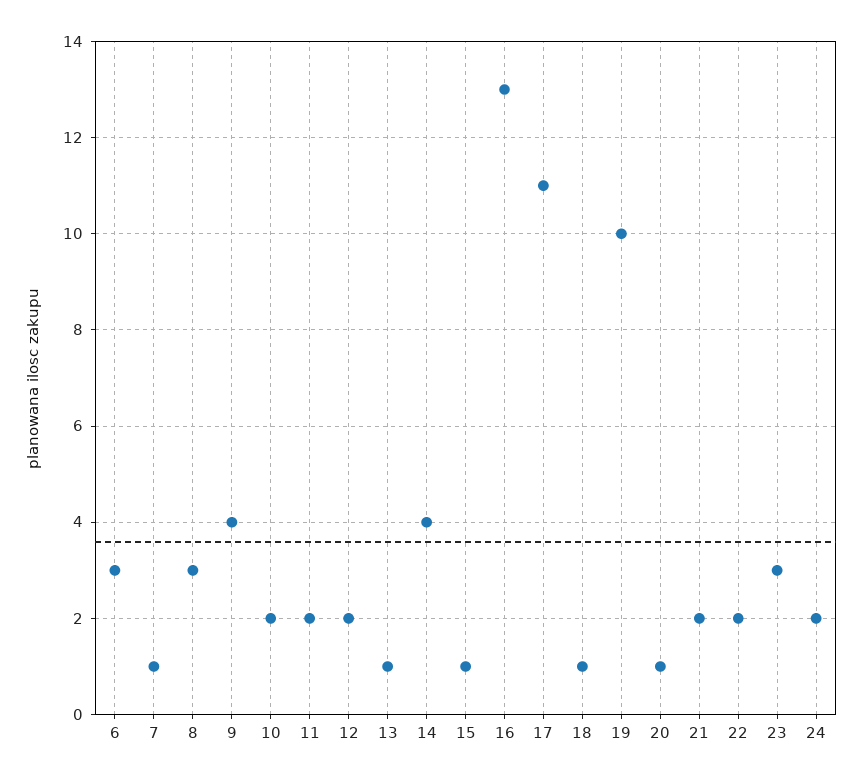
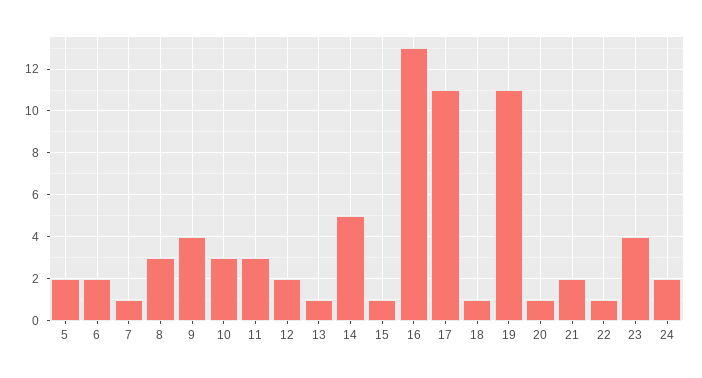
6: 3 -> 2
10: 2 -> 3
11: 2 -> 3
14: 4 -> 5
19: 10 -> 11
22: 2 -> 1
23: 3 -> 4
5: none -> 2

